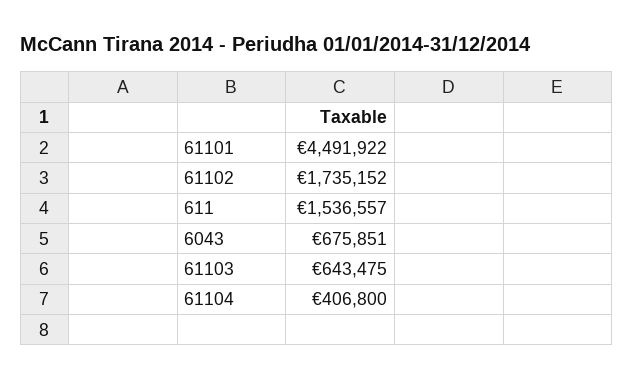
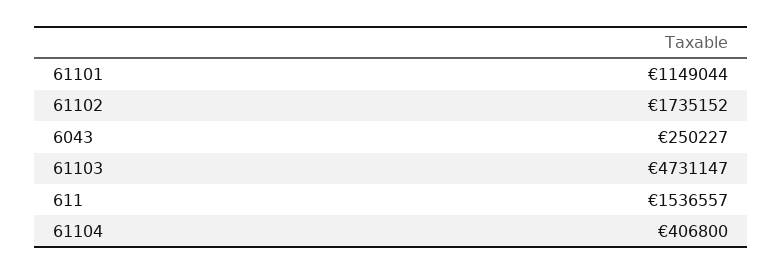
61101: 4491922 -> 1149044
6043: 675851 -> 250227
61103: 643475 -> 4731147

